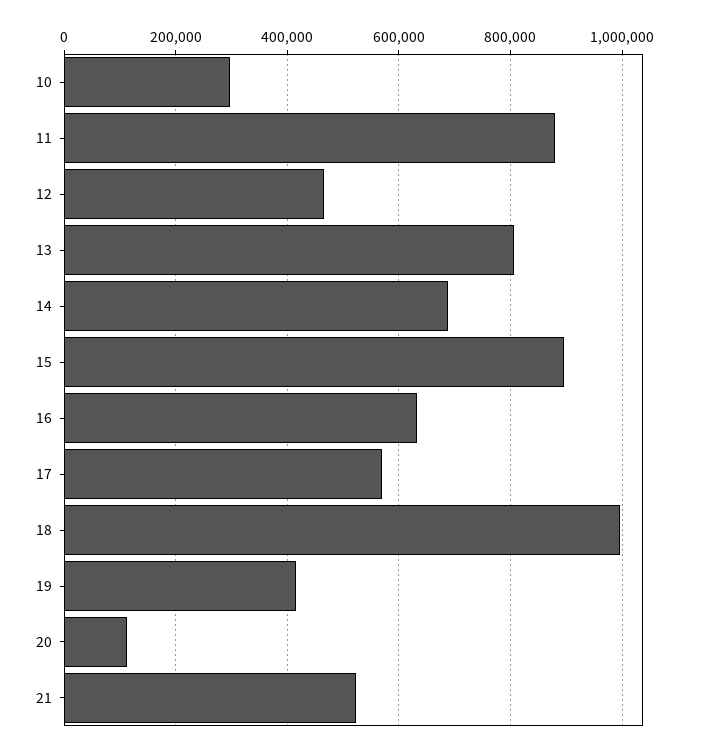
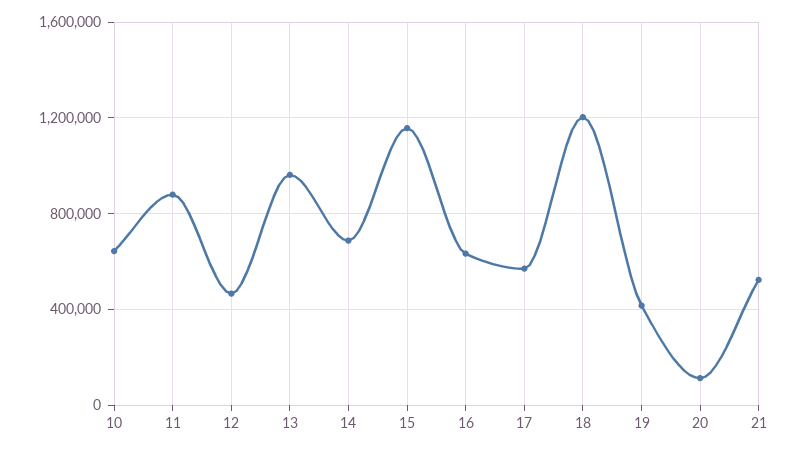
10: 300000 -> 650000
13: 800000 -> 950000
15: 900000 -> 1150000
18: 1000000 -> 1200000

